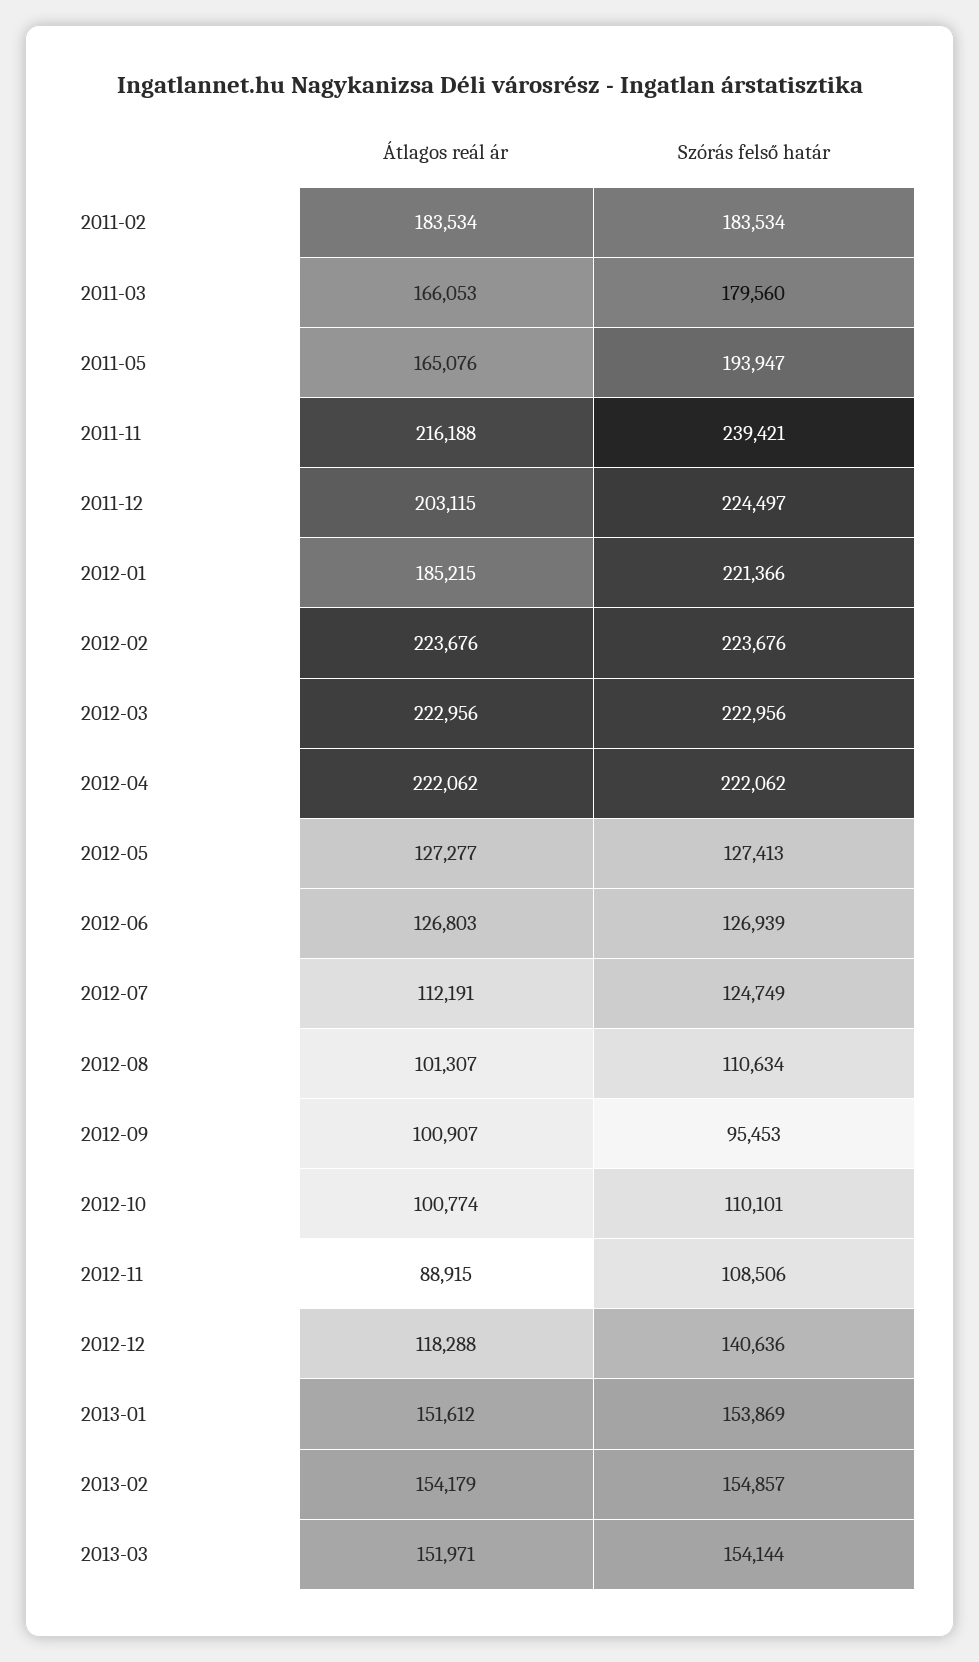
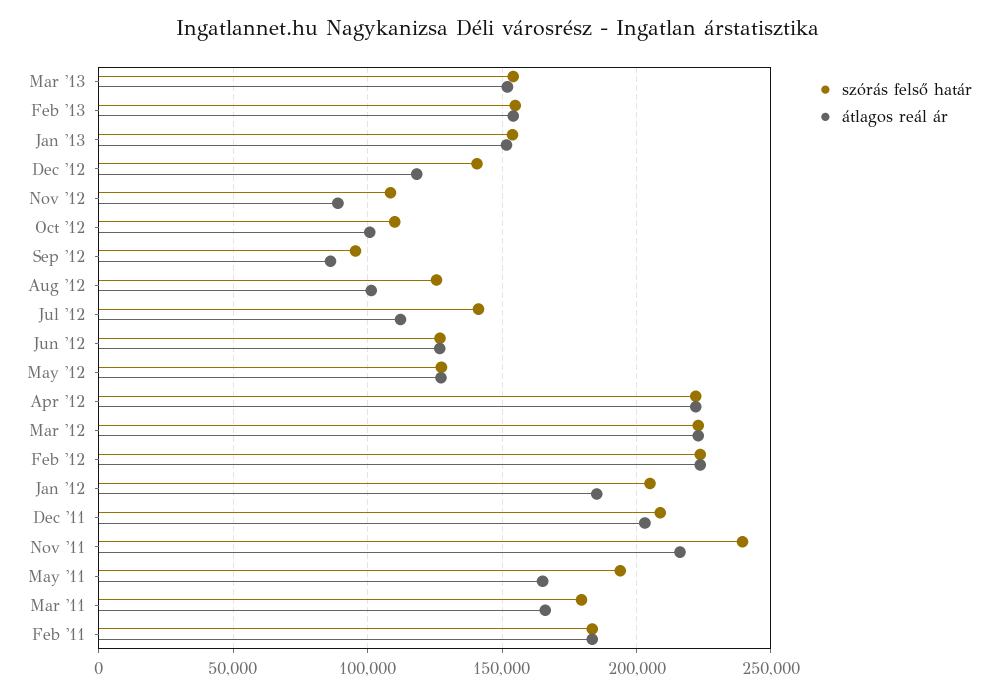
Szórás felső határ, 2011-12: 224497 -> 210000
Szórás felső határ, 2012-01: 221366 -> 205000
Szórás felső határ, 2012-07: 124749 -> 140000
Szórás felső határ, 2012-08: 110634 -> 125000
Átlagos reál ár, 2012-09: 100907 -> 85000

